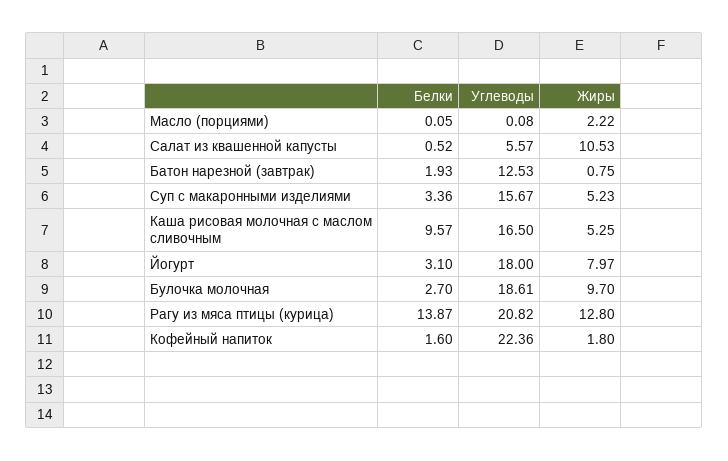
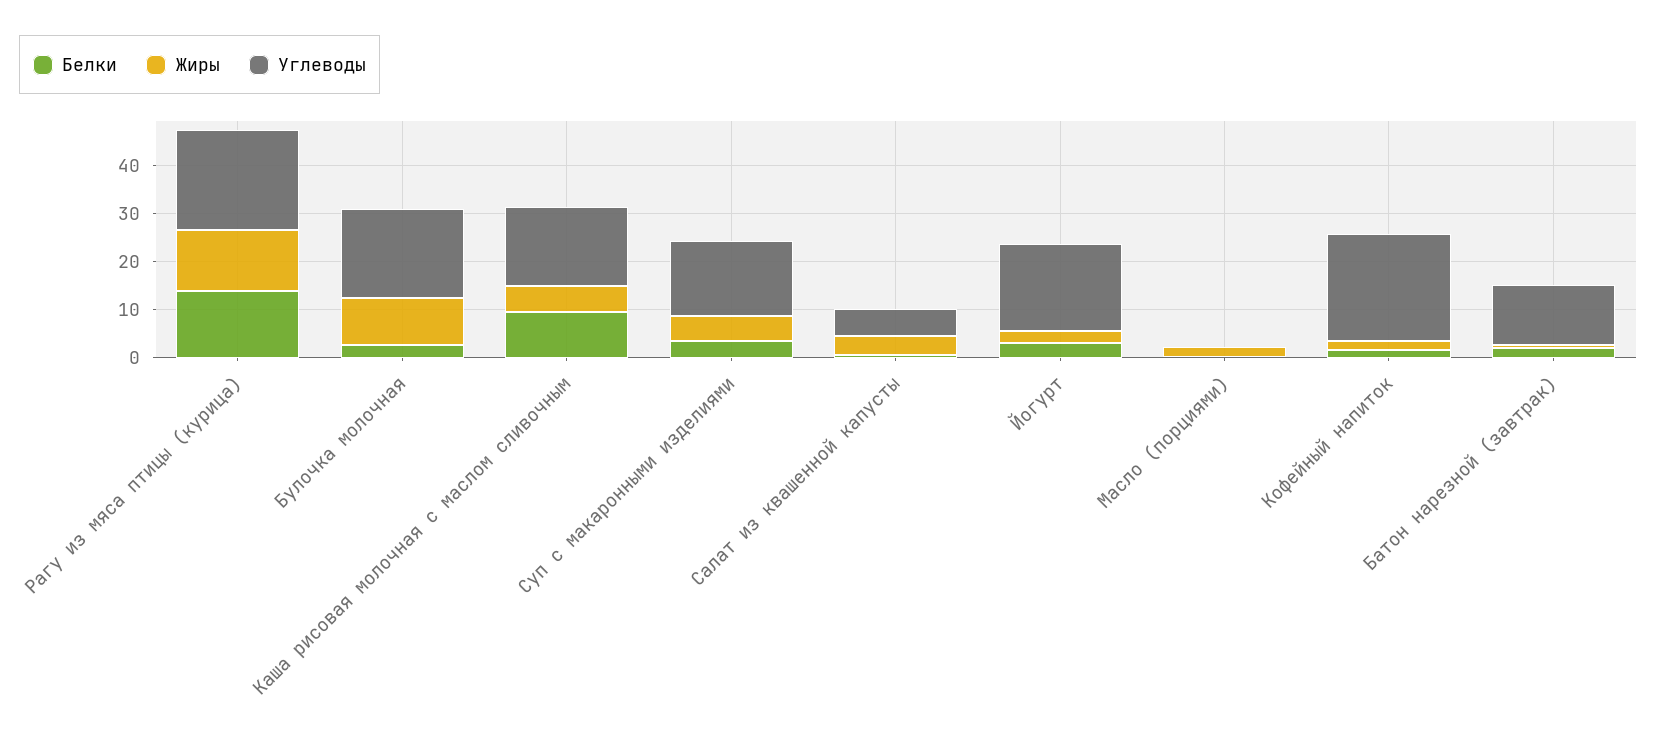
Жиры, Салат из квашенной капусты: 10.53 -> 4
Жиры, Йогурт: 7.97 -> 2

